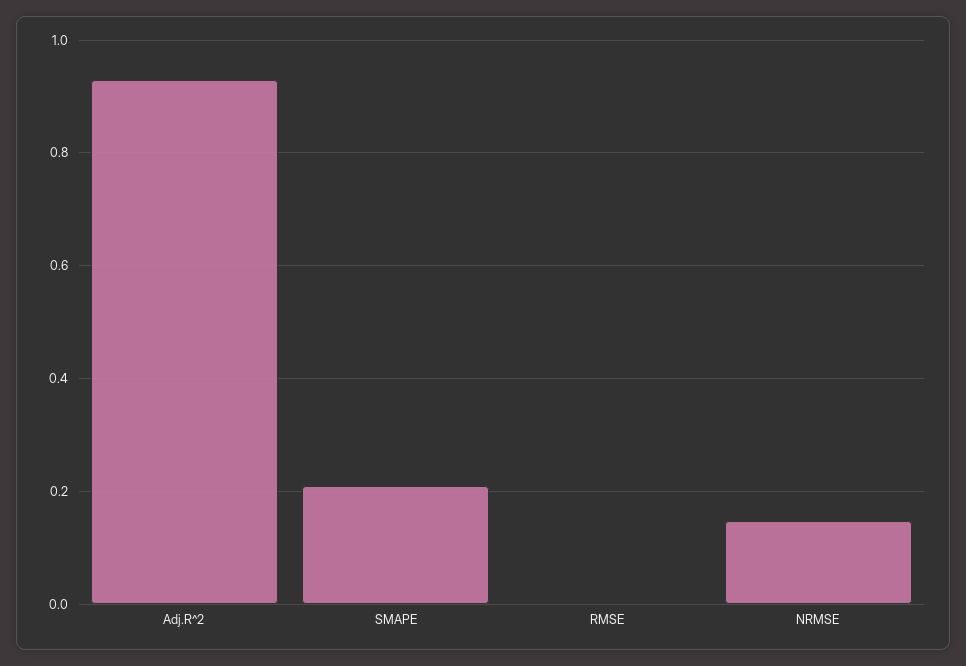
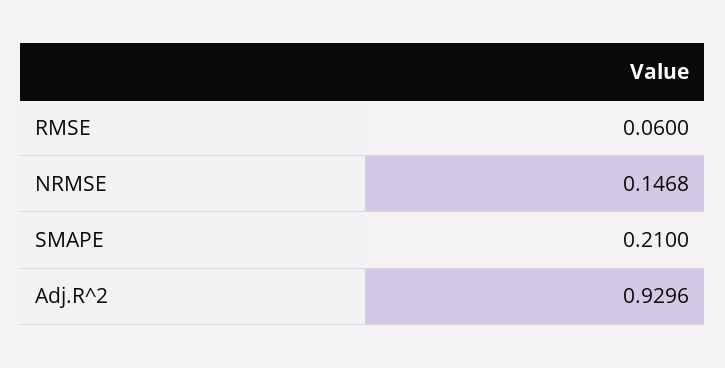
RMSE: 0 -> 0.06

